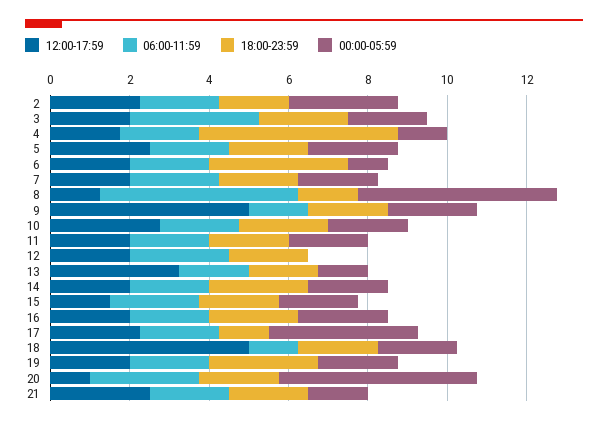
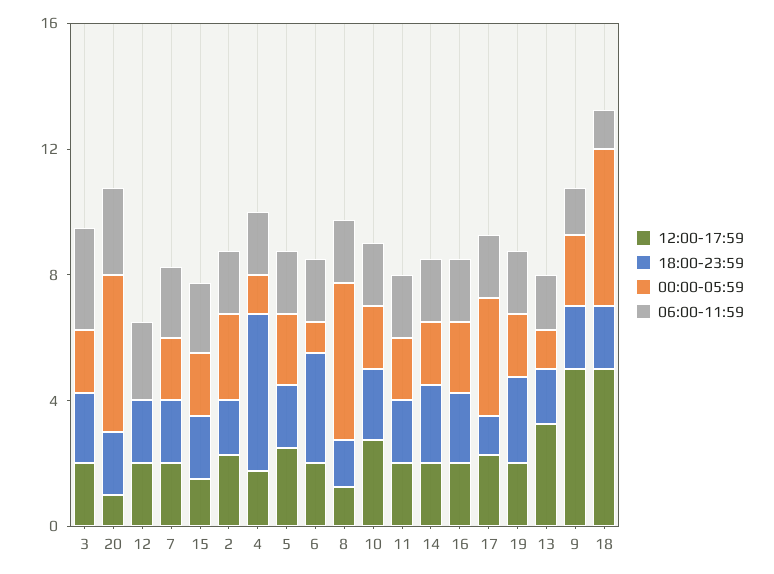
06:00-11:59, 8: 5 -> 2
00:00-05:59, 18: 2 -> 5
12:00-17:59, 21: 2.5 -> none
06:00-11:59, 21: 2 -> none
18:00-23:59, 21: 2 -> none
00:00-05:59, 21: 1.5 -> none

